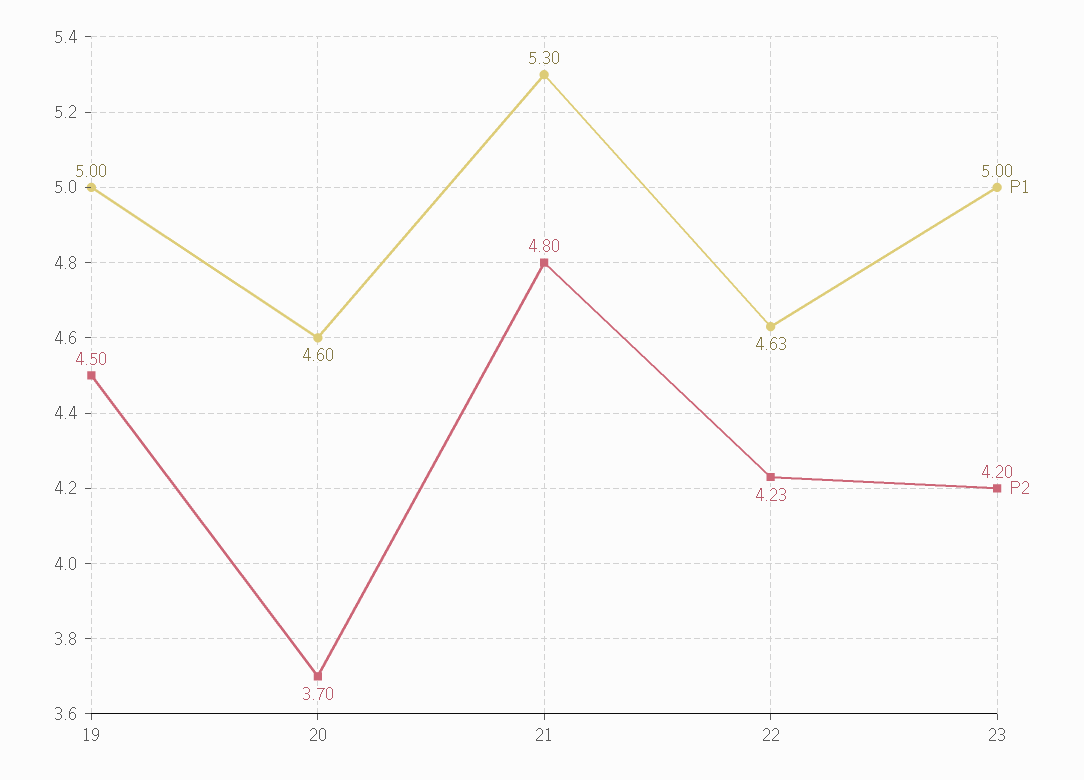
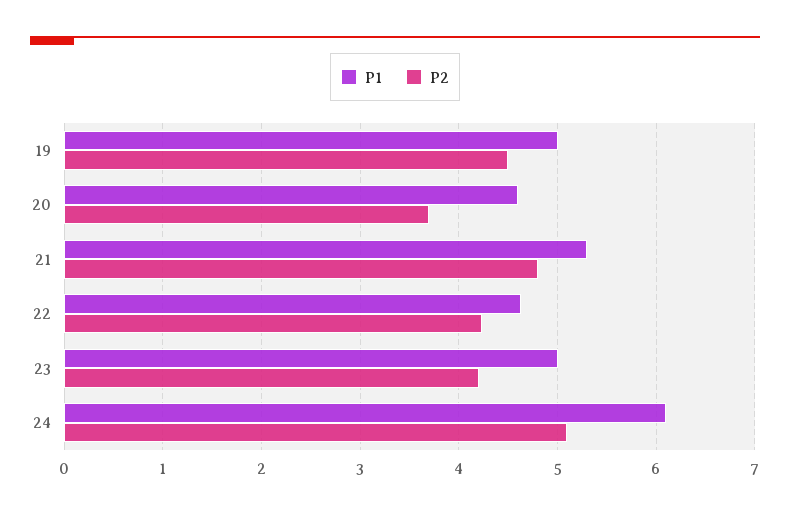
P1, 24: none -> 6.1
P2, 24: none -> 5.1

